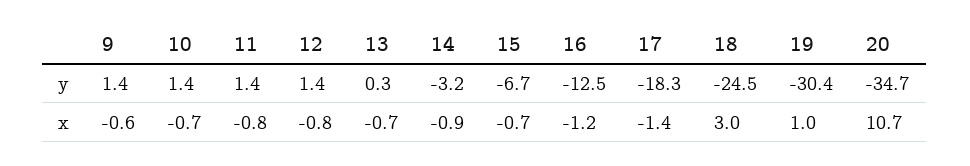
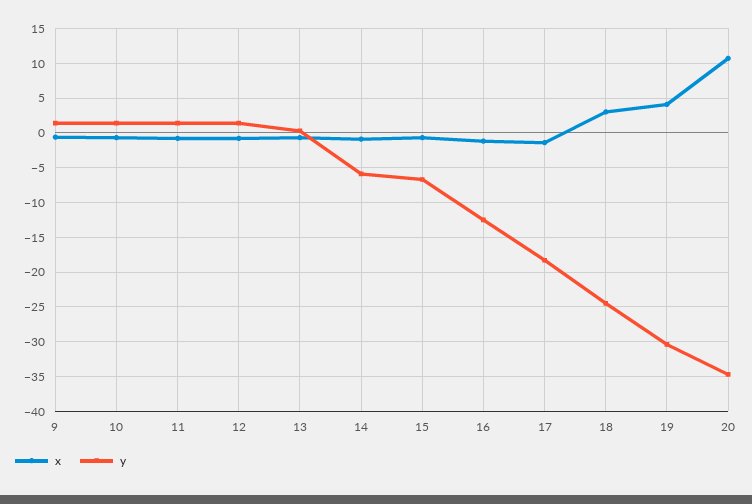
y, 14: -3.2 -> -6
x, 19: 1 -> 4

